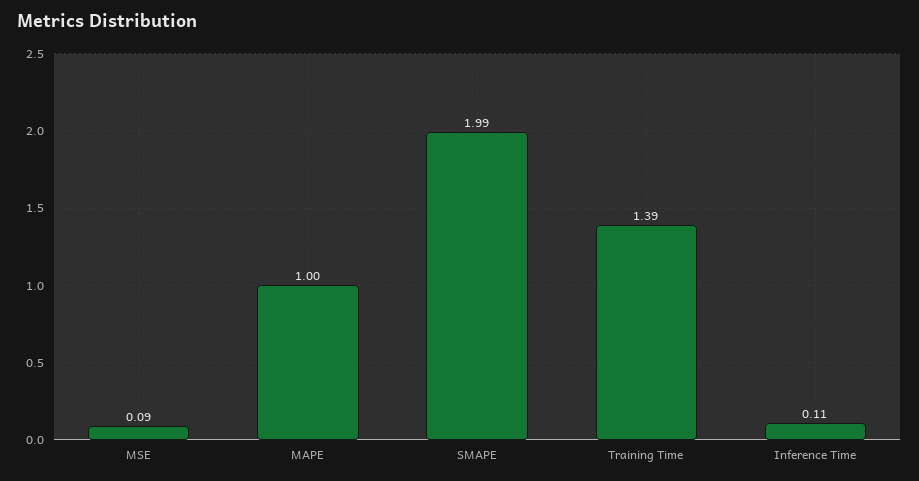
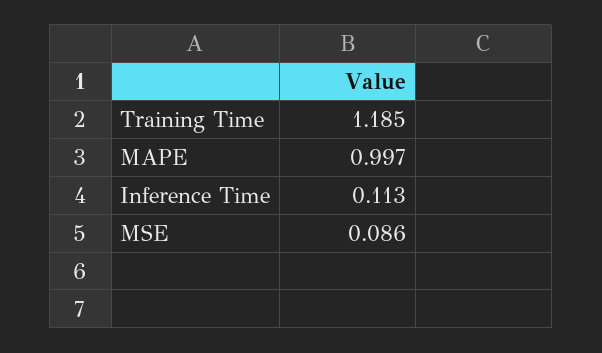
SMAPE: 1.99 -> none
Training Time: 1.39 -> 1.185

